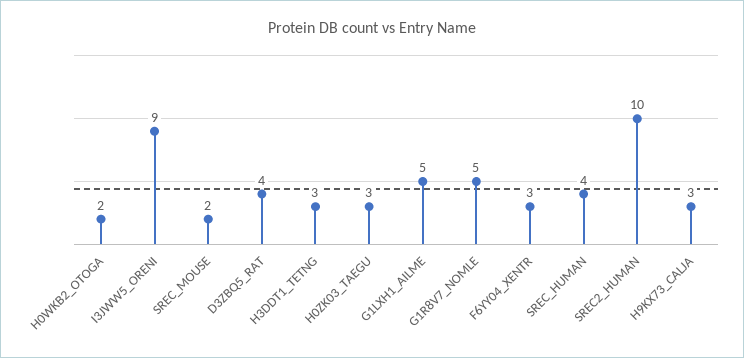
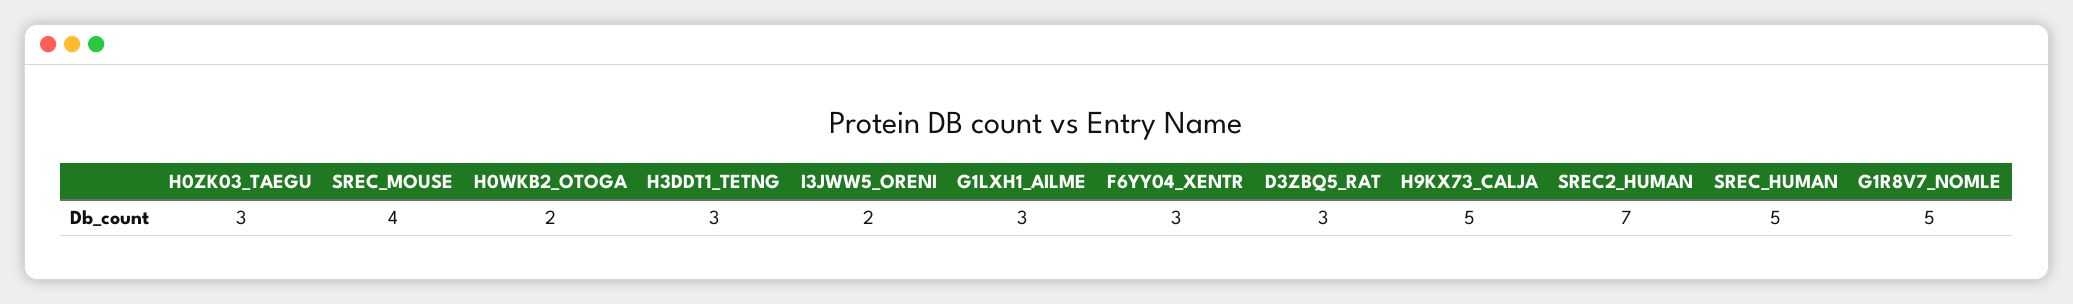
I3JWW5_ORENI: 9 -> 2
SREC_MOUSE: 2 -> 4
D3ZBQ5_RAT: 4 -> 3
G1LXH1_AILME: 5 -> 3
SREC_HUMAN: 4 -> 5
SREC2_HUMAN: 10 -> 7
H9KX73_CALJA: 3 -> 5

